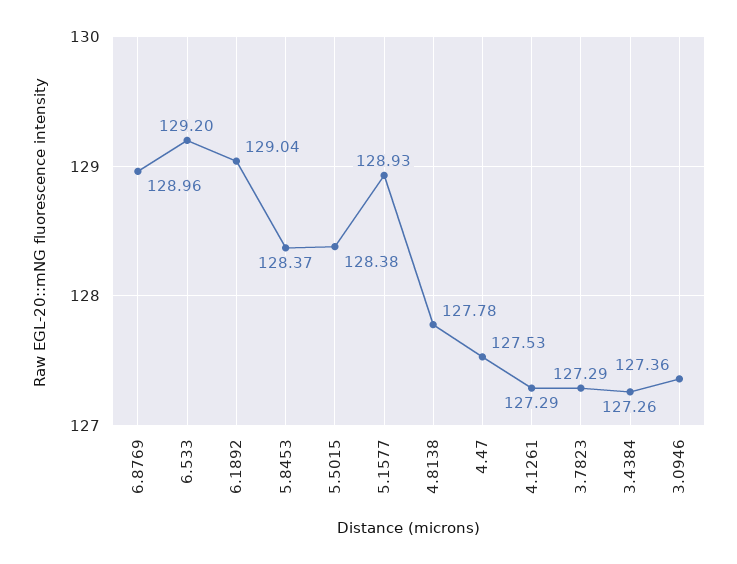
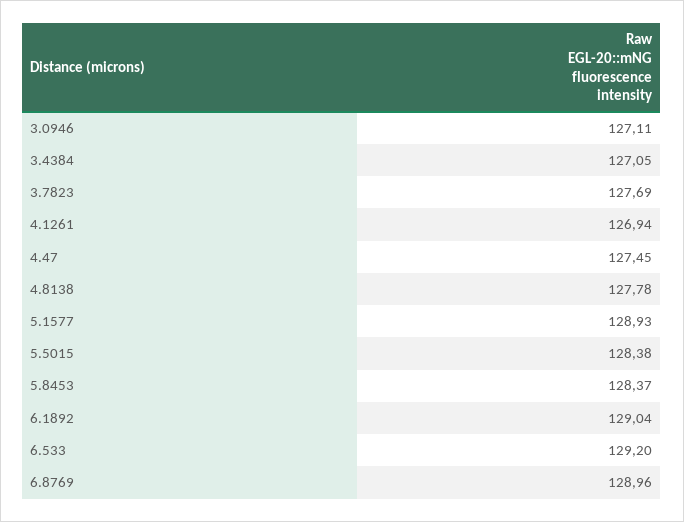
4.47: 127.53 -> 127.45
4.1261: 127.29 -> 126.94
3.7823: 127.29 -> 127.69
3.4384: 127.26 -> 127.05
3.0946: 127.36 -> 127.11

